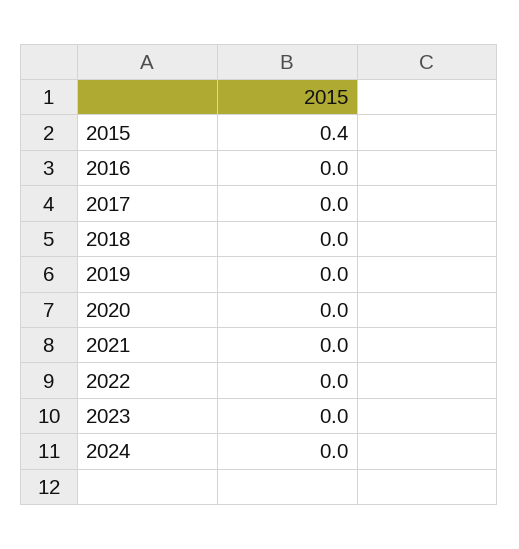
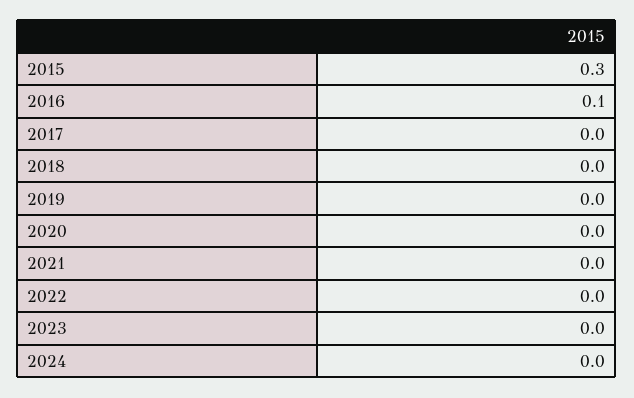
2015: 0.4 -> 0.3
2016: 0 -> 0.1

